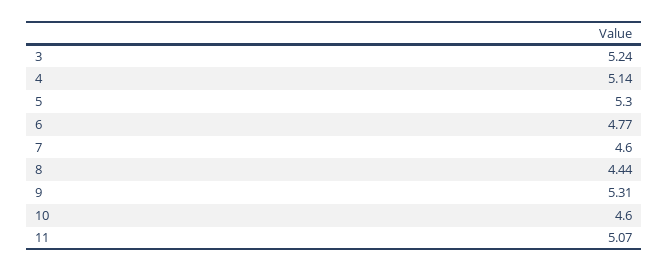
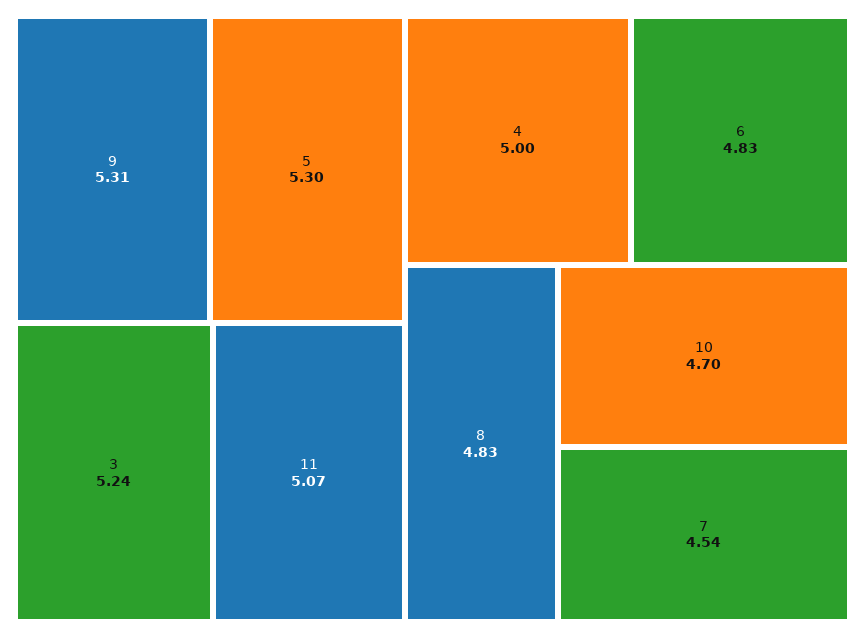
4: 5.14 -> 5
6: 4.77 -> 4.83
7: 4.6 -> 4.54
8: 4.44 -> 4.83
10: 4.6 -> 4.7

